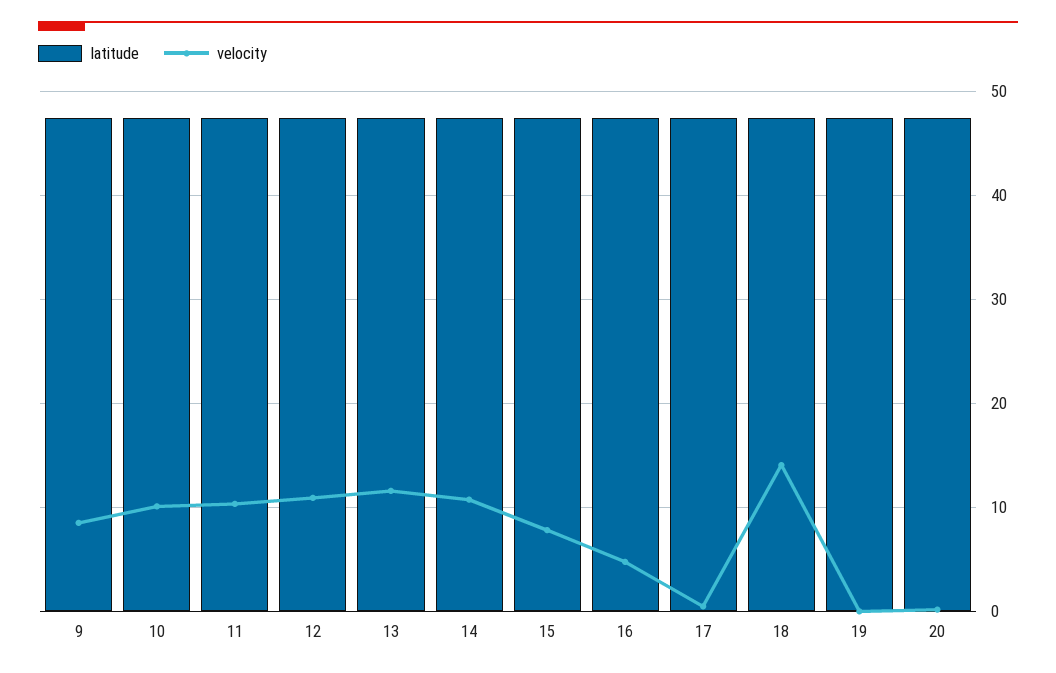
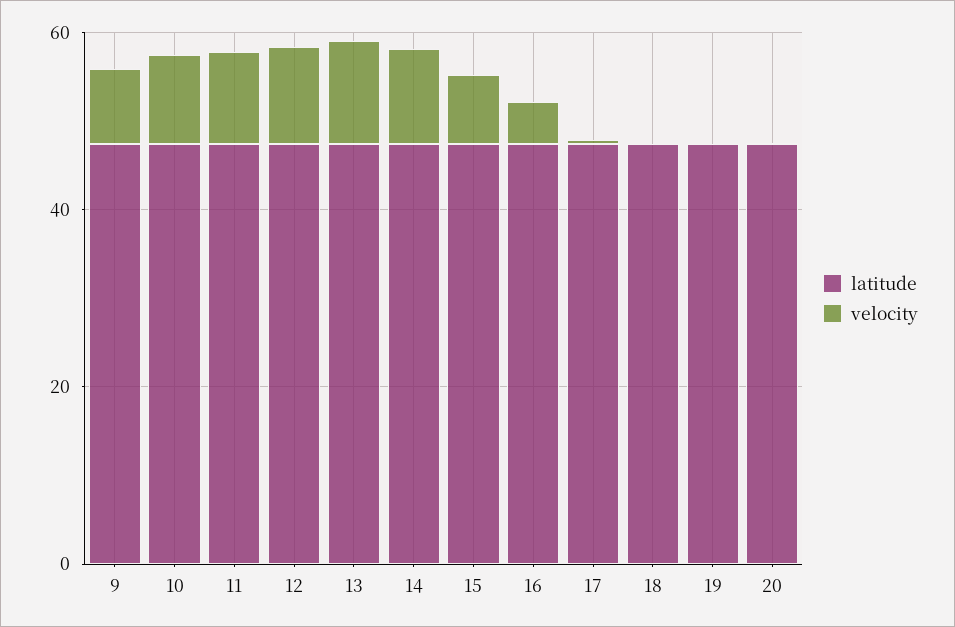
velocity, 18: 14 -> 0

